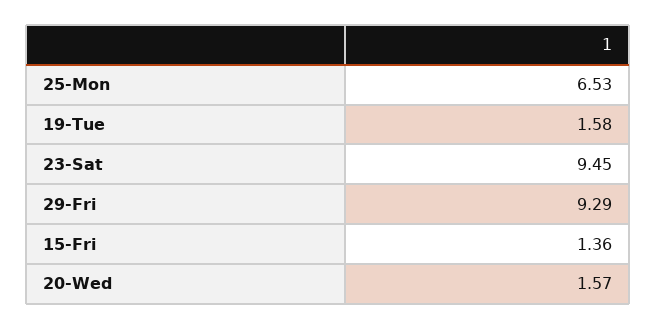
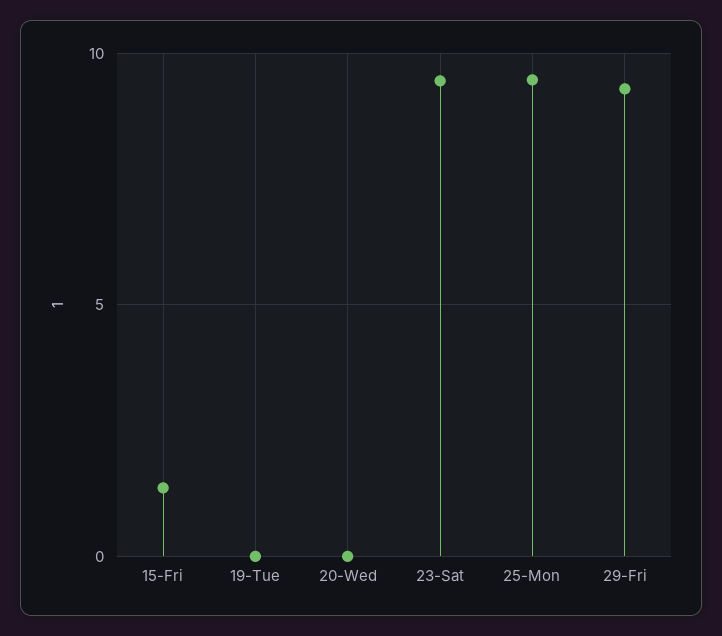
25-Mon: 6.53 -> 9.5
19-Tue: 1.58 -> 0
20-Wed: 1.57 -> 0

